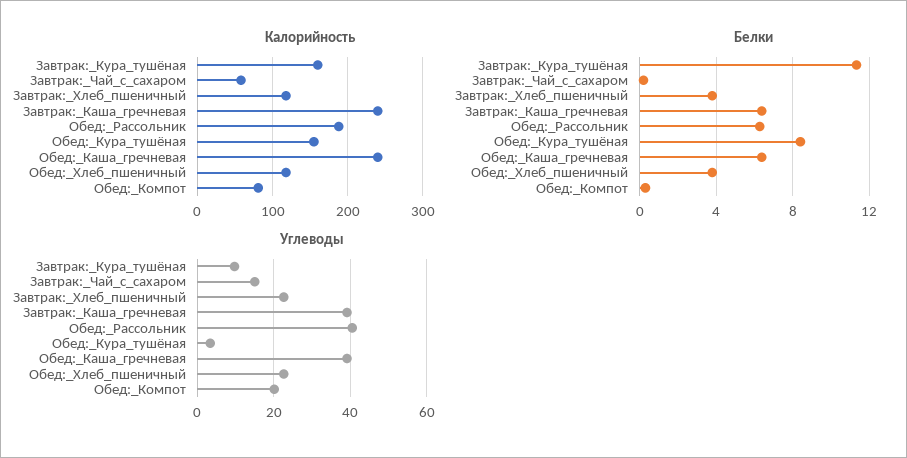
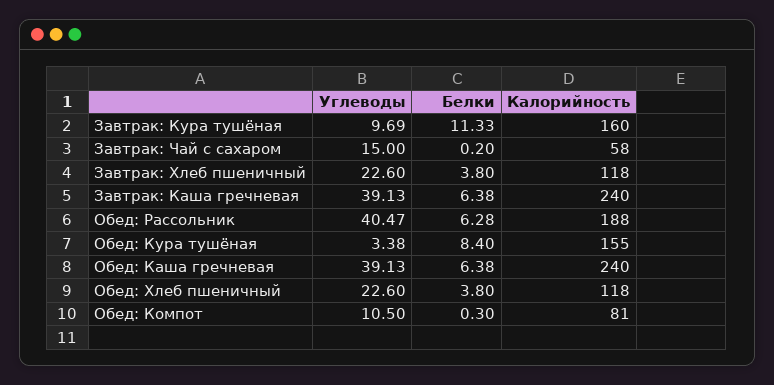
Углеводы, Обед:_Компот: 20 -> 10.5

